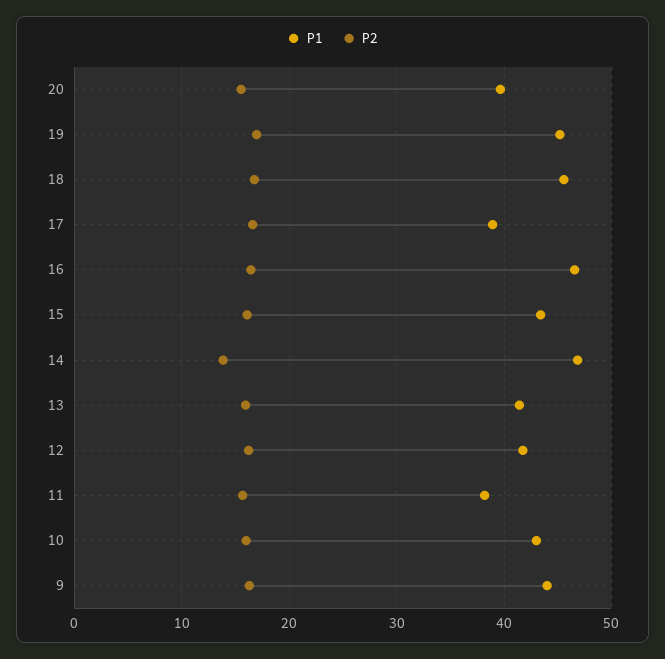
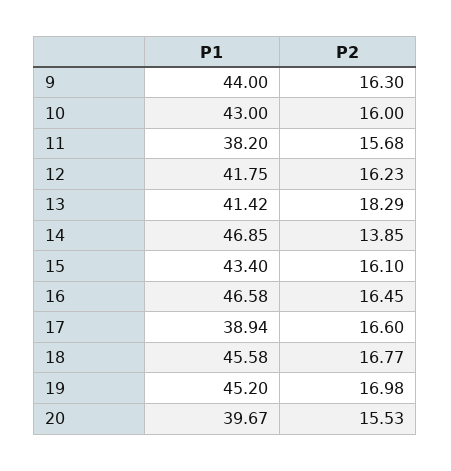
P2, 13: 16 -> 18.29

